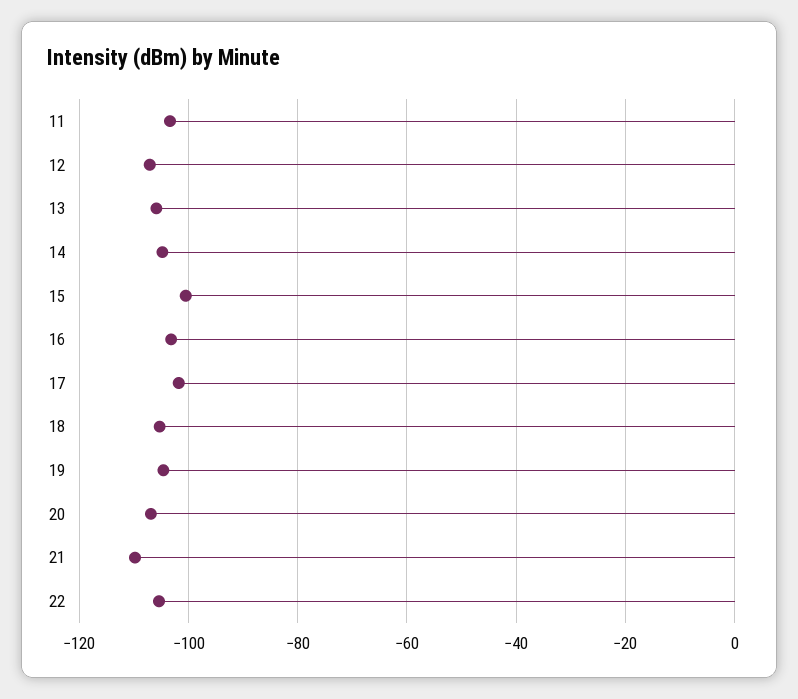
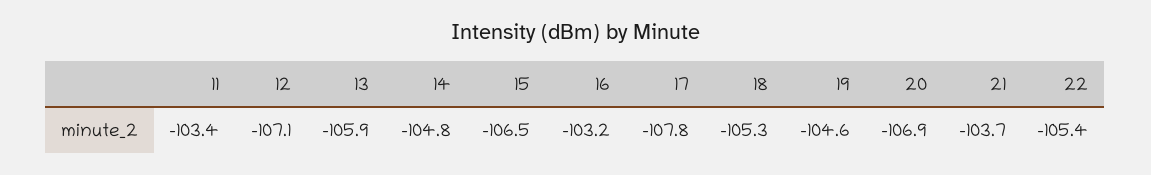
15: -100 -> -106.5
17: -102 -> -107.8
21: -110 -> -103.7

